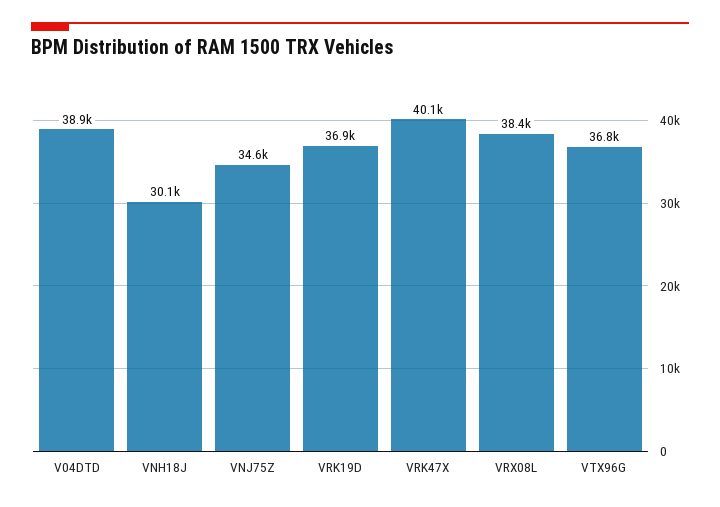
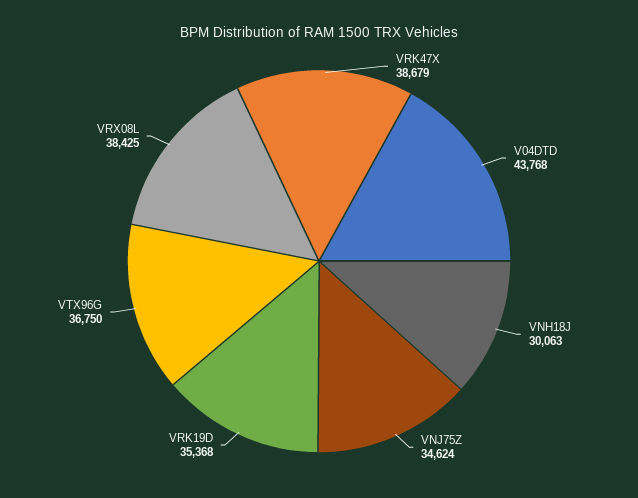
V04DTD: 38900 -> 43768
VRK19D: 36900 -> 35368
VRK47X: 40100 -> 38679

